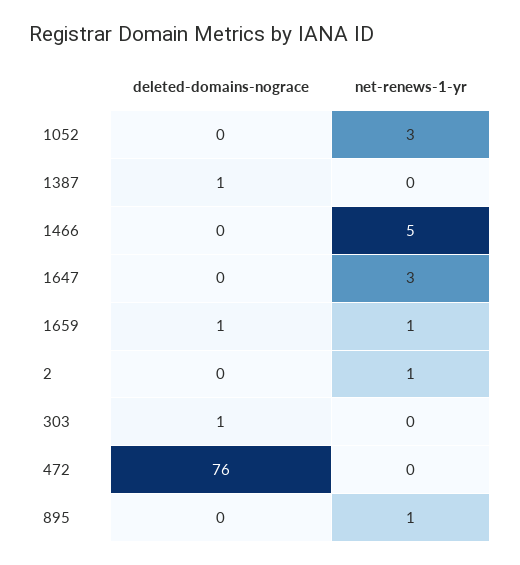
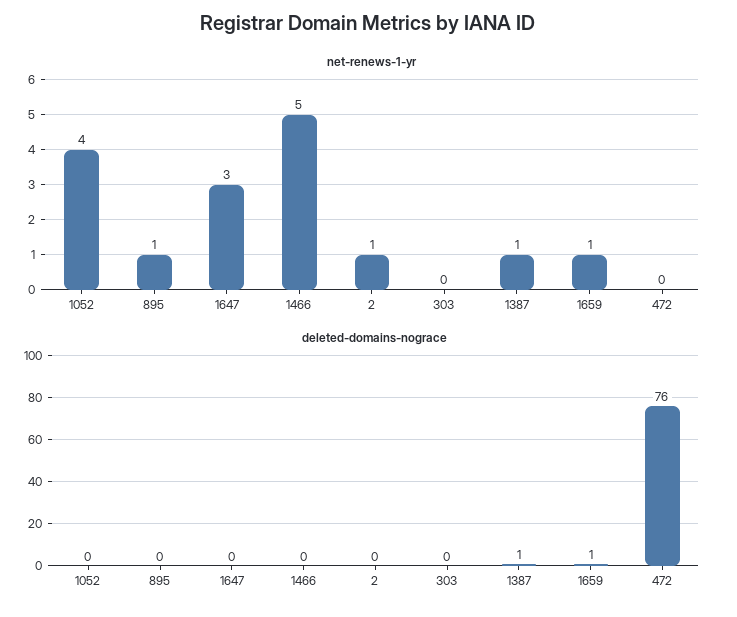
net-renews-1-yr, 1052: 3 -> 4
net-renews-1-yr, 1387: 0 -> 1
deleted-domains-nograce, 303: 1 -> 0

